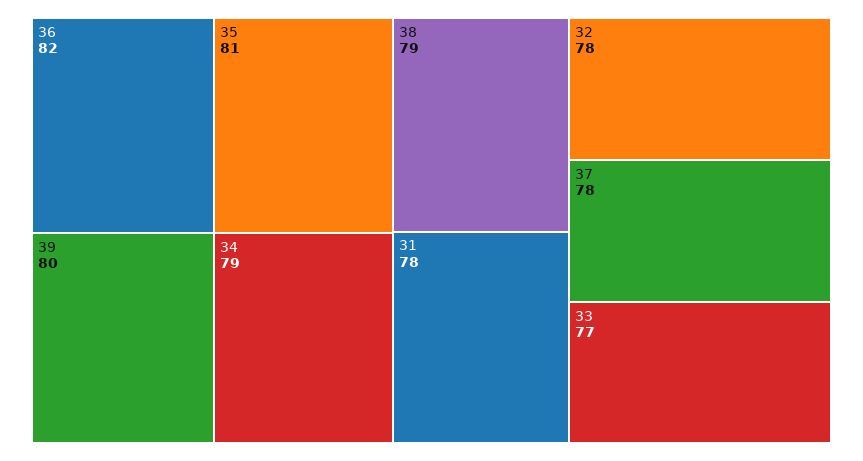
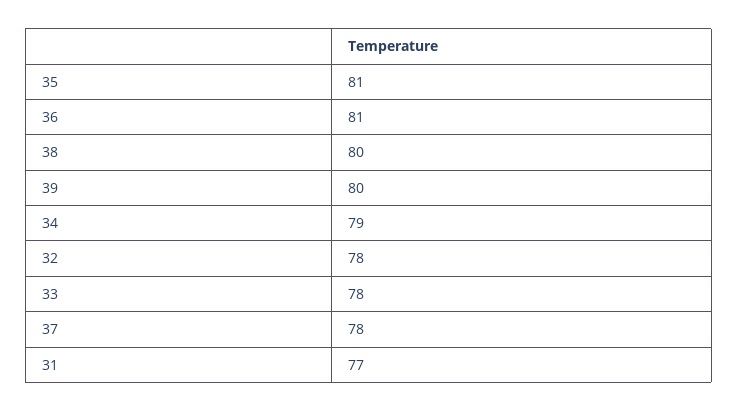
36: 82 -> 81
38: 79 -> 80
31: 78 -> 77
33: 77 -> 78

